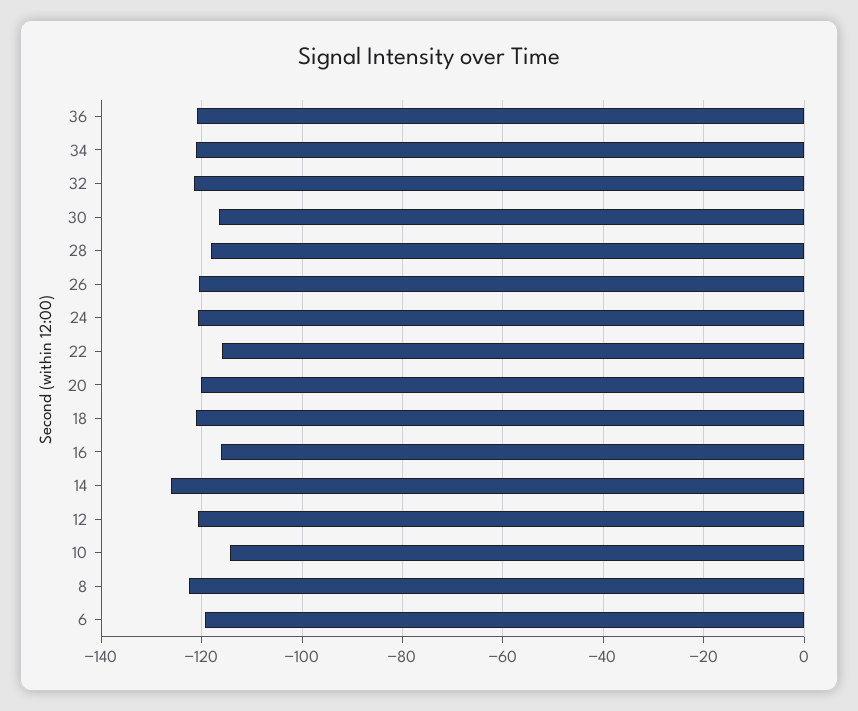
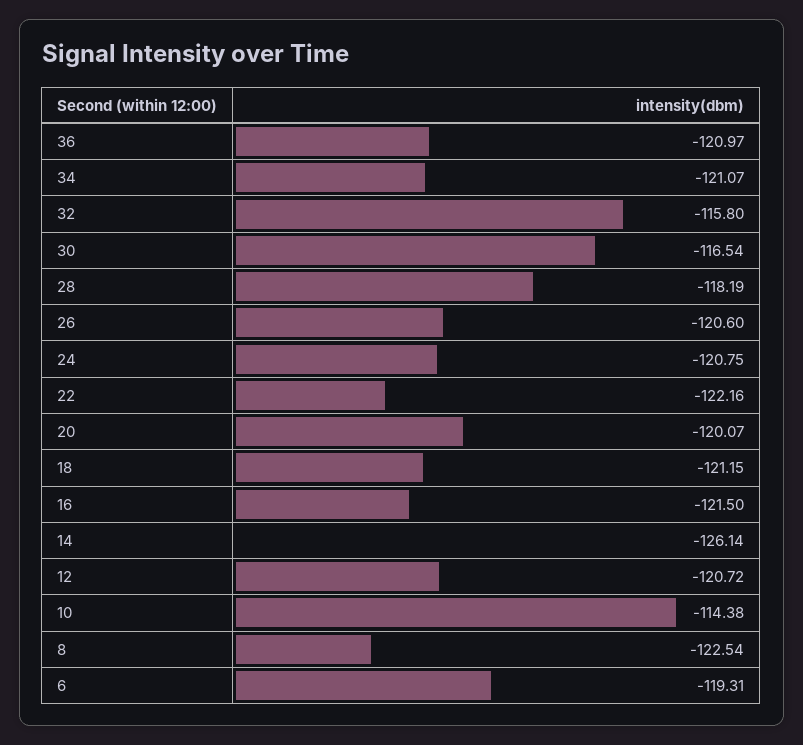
32: -122 -> -115.8
22: -116 -> -122.16
16: -116 -> -121.5

